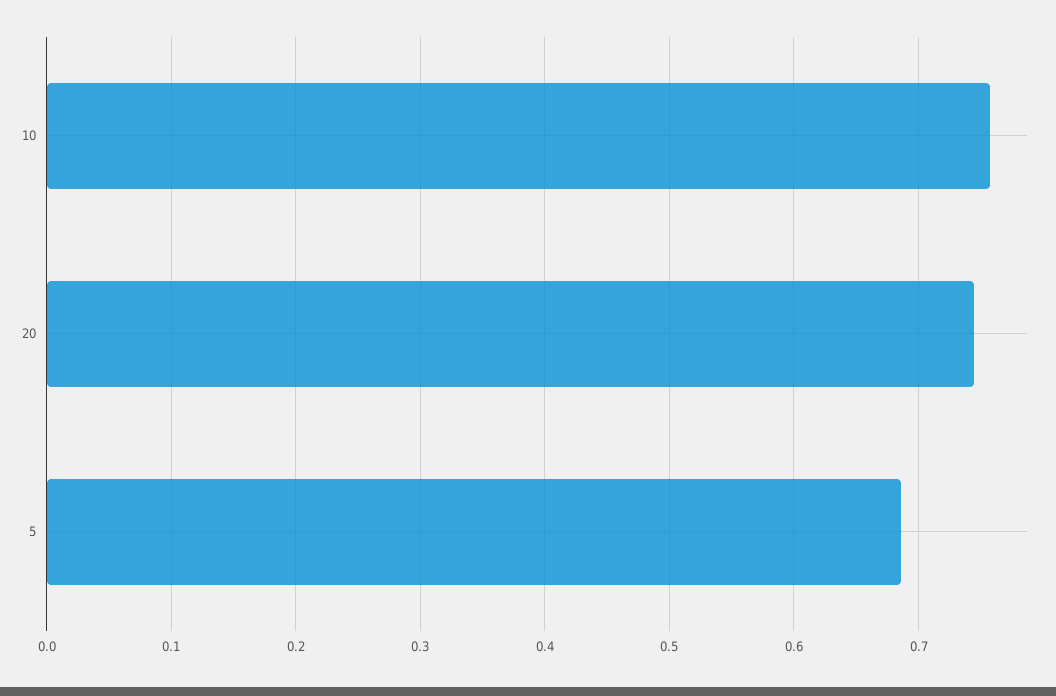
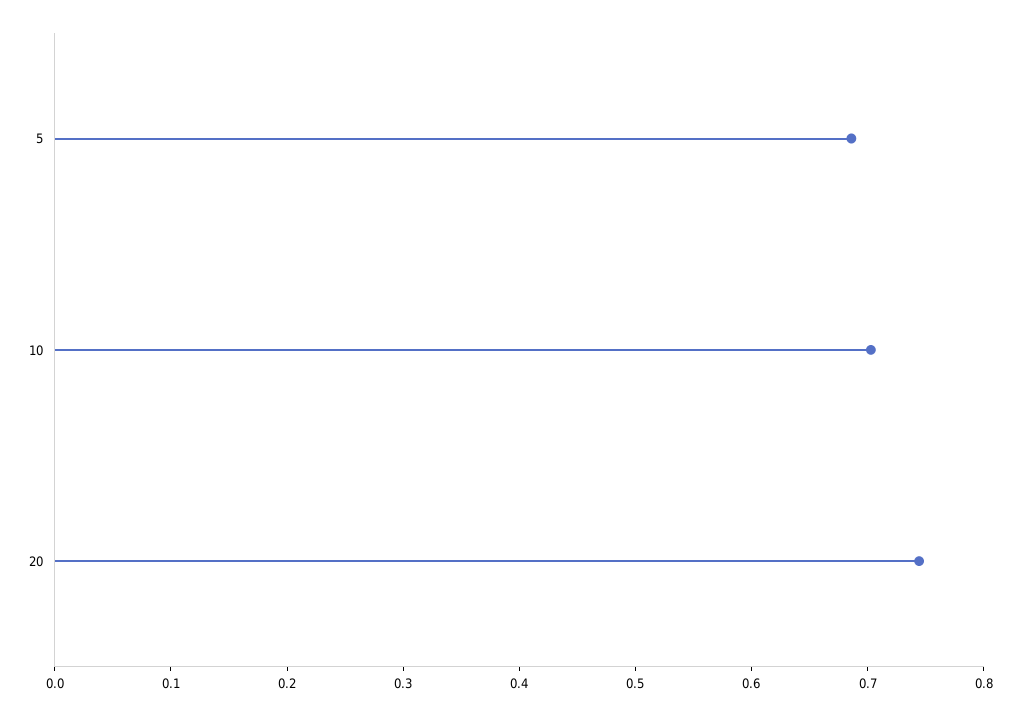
10: 0.76 -> 0.7

